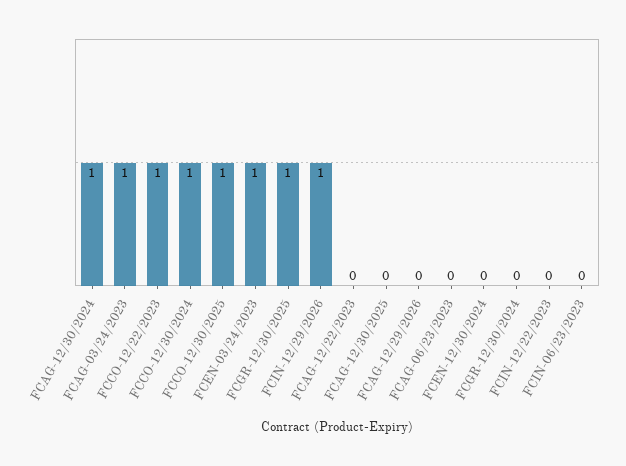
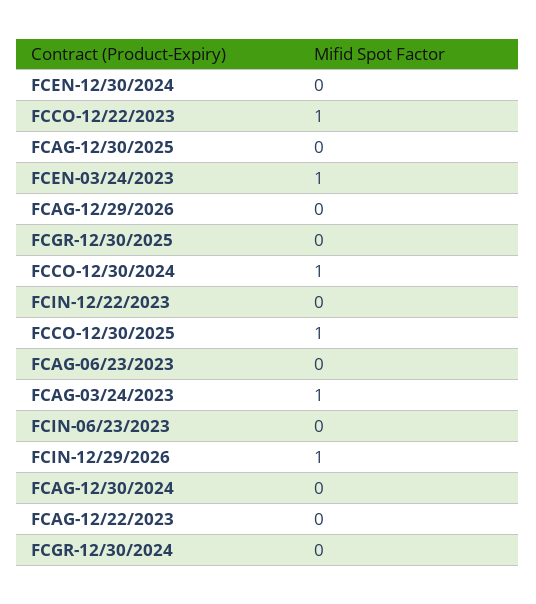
FCAG-12/30/2024: 1 -> 0
FCGR-12/30/2025: 1 -> 0

